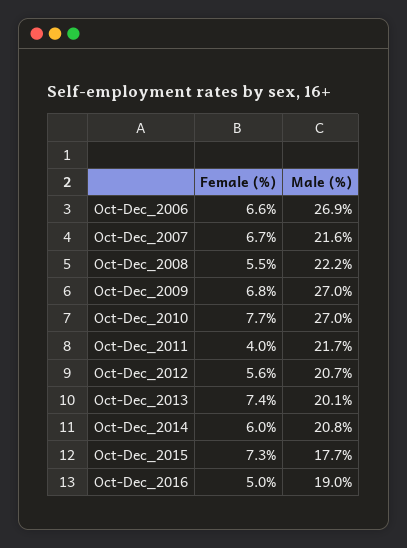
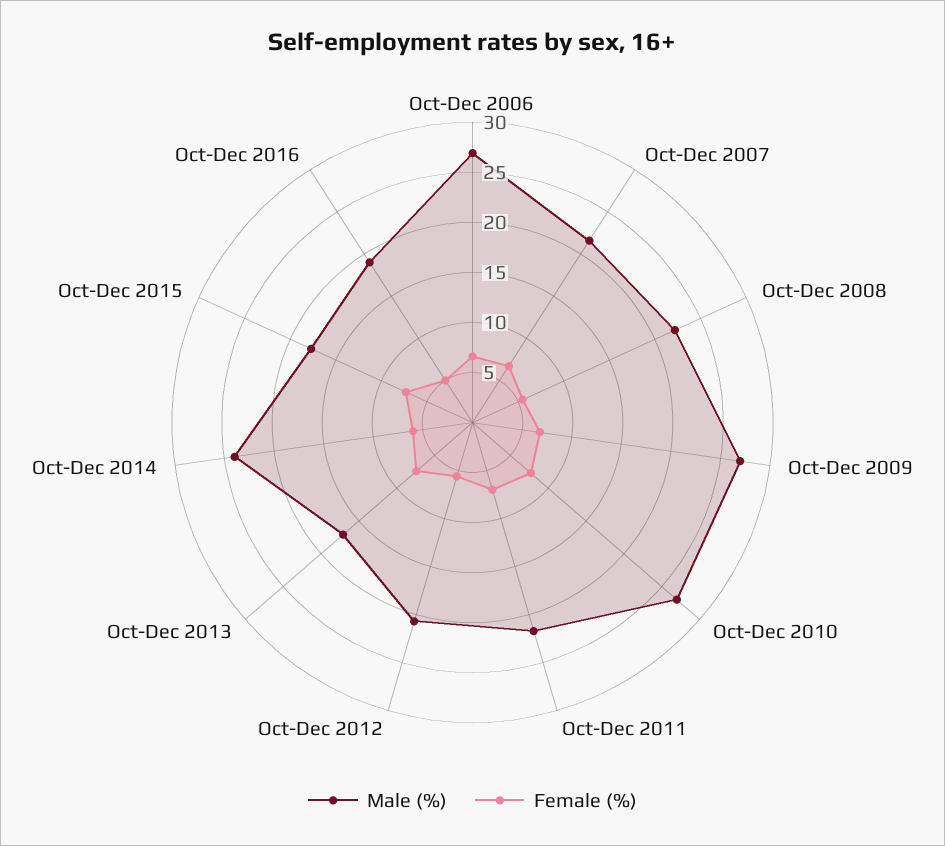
Female (%), Oct-Dec_2011: 4 -> 7
Male (%), Oct-Dec_2013: 20.1 -> 17
Male (%), Oct-Dec_2014: 20.8 -> 24

